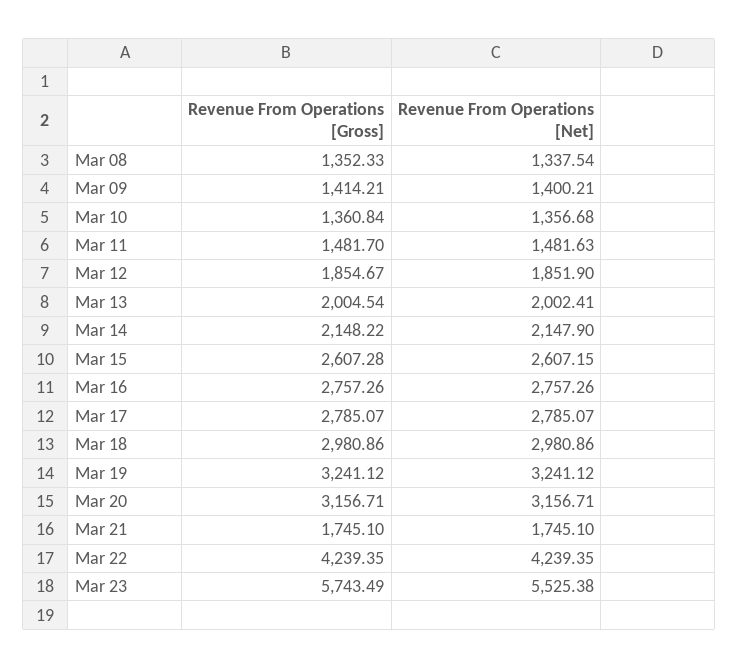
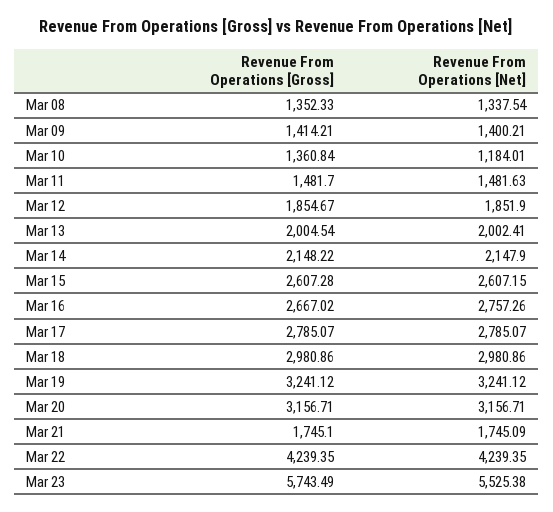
Revenue From Operations [Net], Mar 10: 1356.68 -> 1184.01
Revenue From Operations [Gross], Mar 16: 2757.26 -> 2667.02
Revenue From Operations [Net], Mar 21: 1745.1 -> 1745.09

